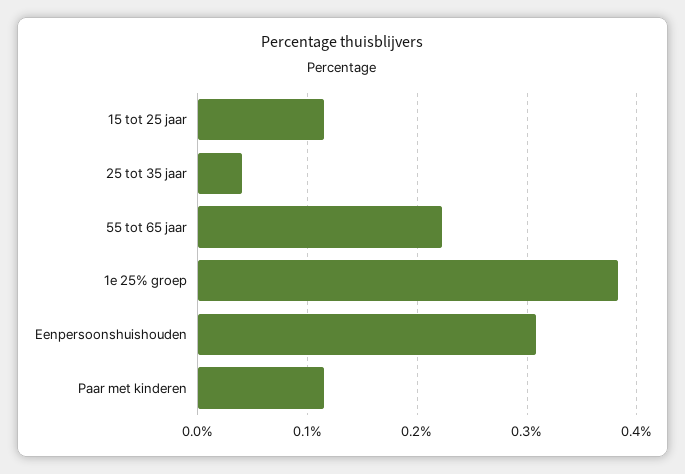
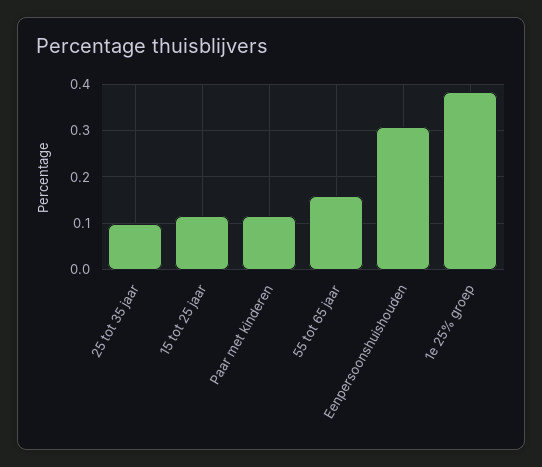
25 tot 35 jaar: 0.04 -> 0.1
55 tot 65 jaar: 0.22 -> 0.16

